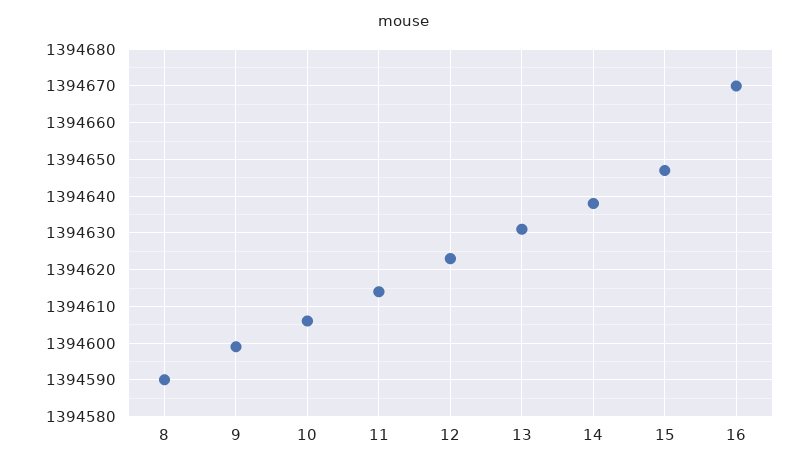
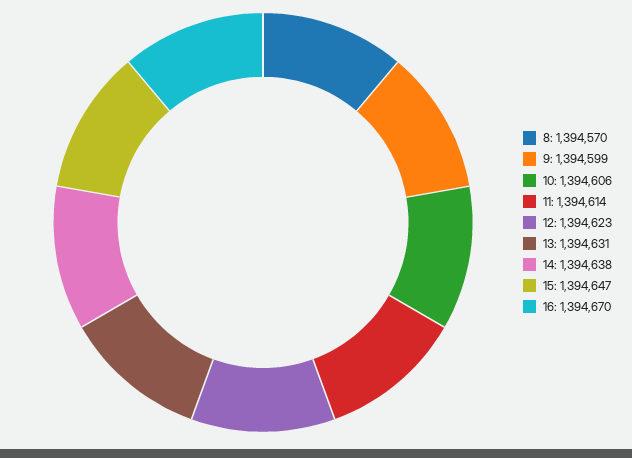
8: 1394590 -> 1394570

